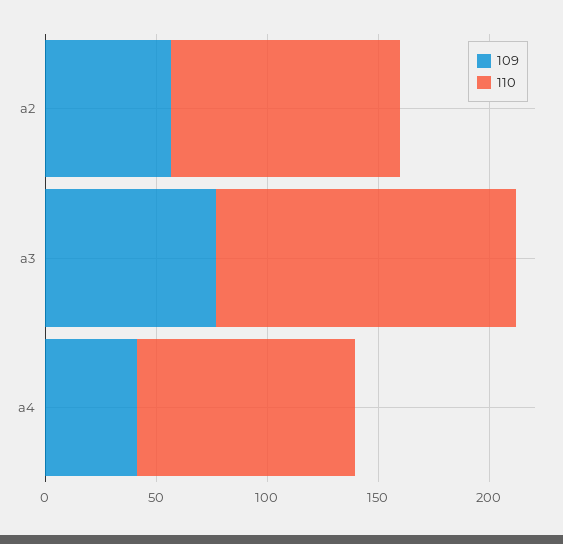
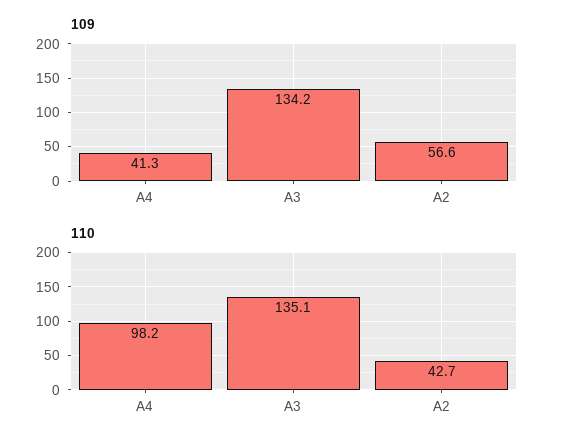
110, a2: 100 -> 42.7
109, a3: 80 -> 134.2

